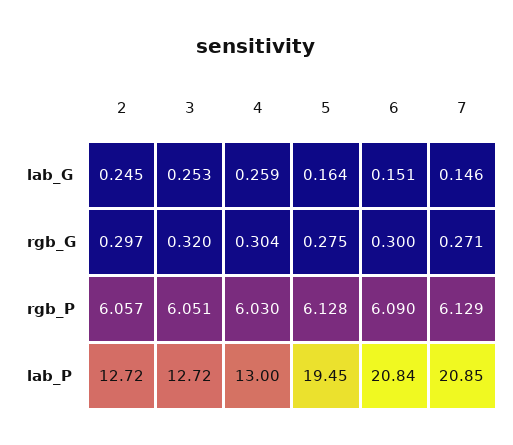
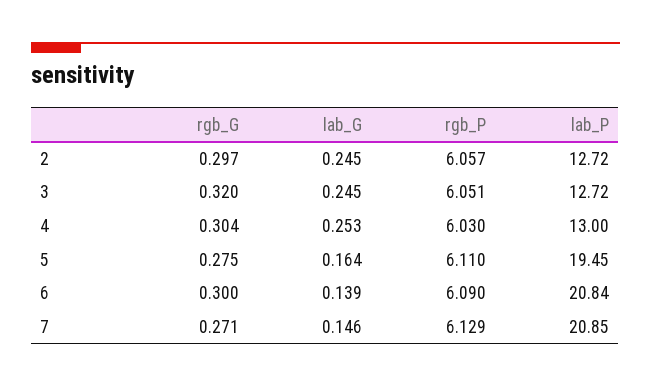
3, lab_G: 0.253 -> 0.245
4, lab_G: 0.259 -> 0.253
6, lab_G: 0.151 -> 0.139
5, rgb_P: 6.128 -> 6.11

